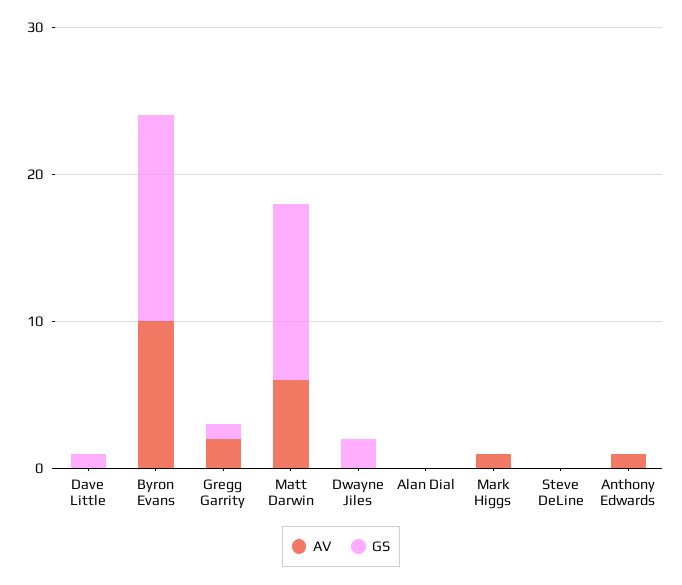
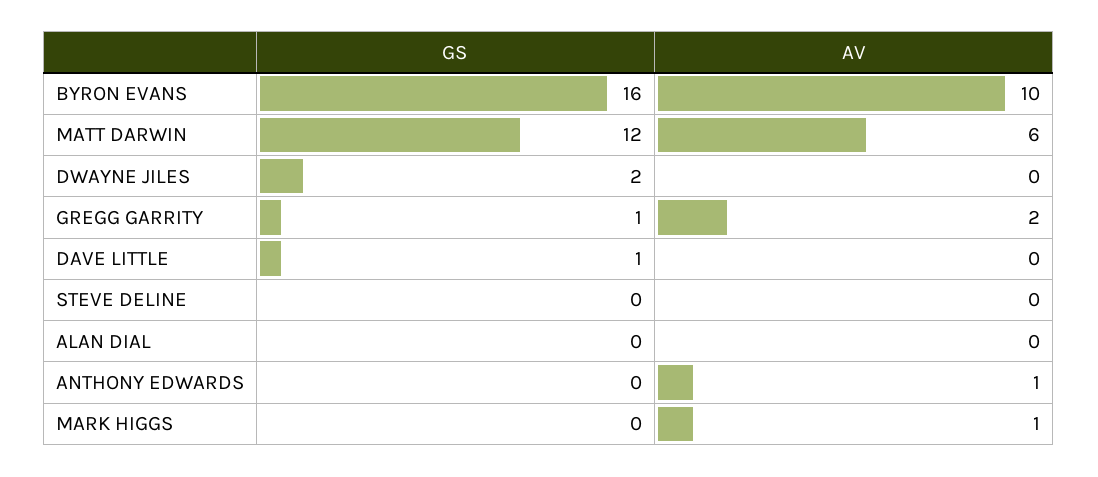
GS, Byron Evans: 14 -> 16

